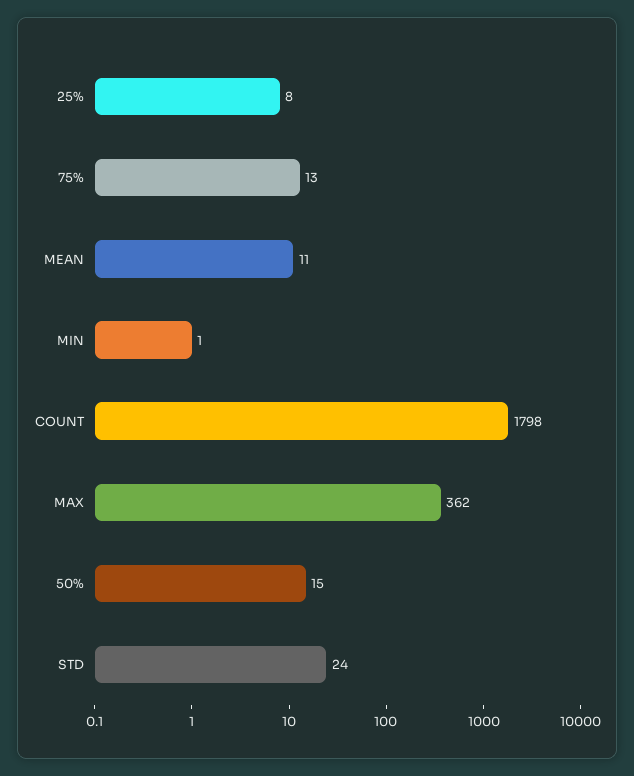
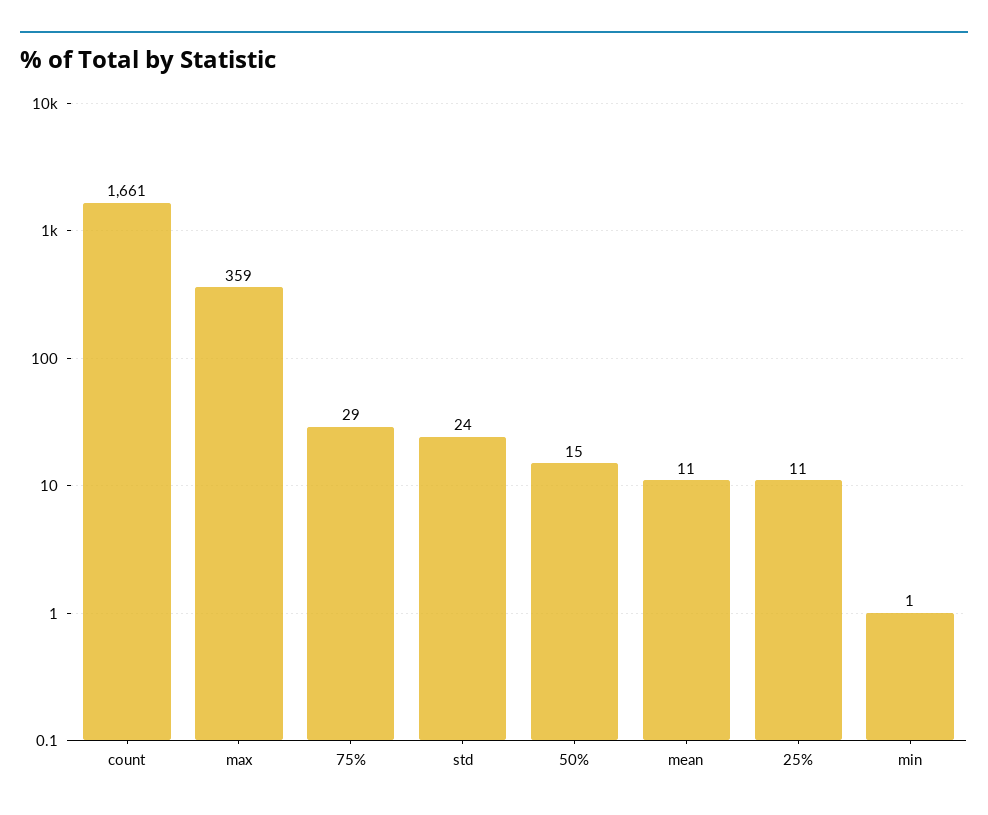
25%: 8 -> 11
75%: 13 -> 29
COUNT: 1798 -> 1661
MAX: 362 -> 359

